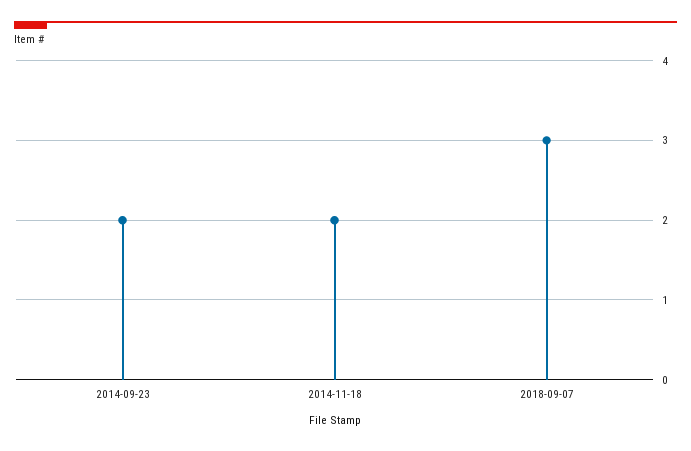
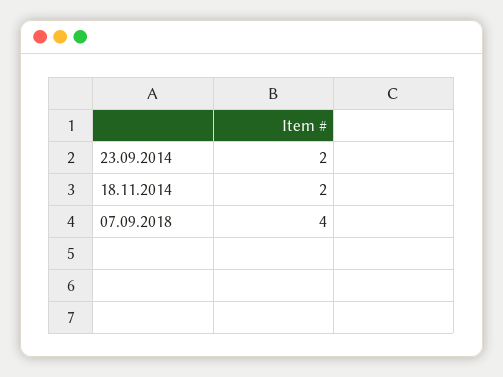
2018-09-07: 3 -> 4

